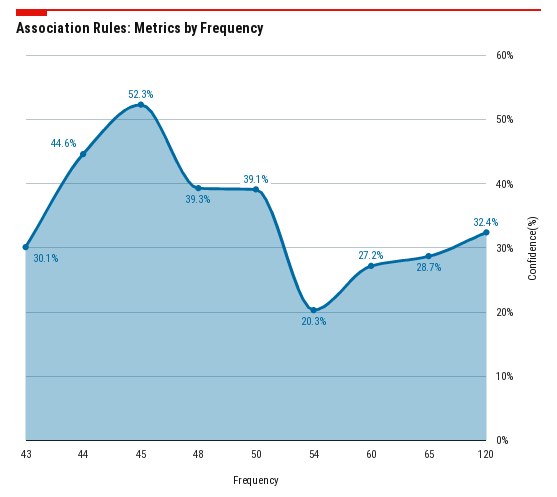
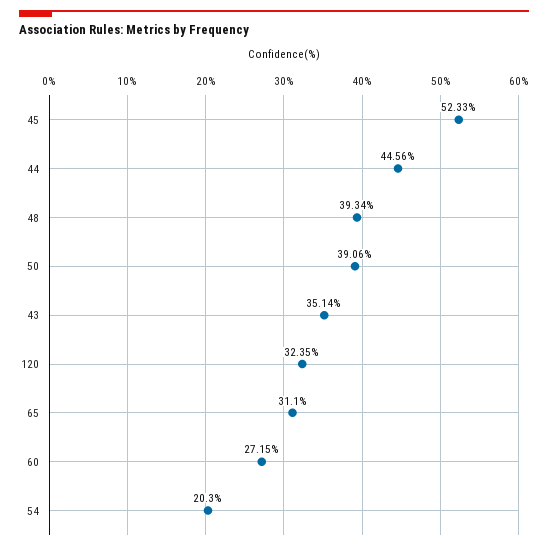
43: 30.1 -> 35.14
65: 28.7 -> 31.1

